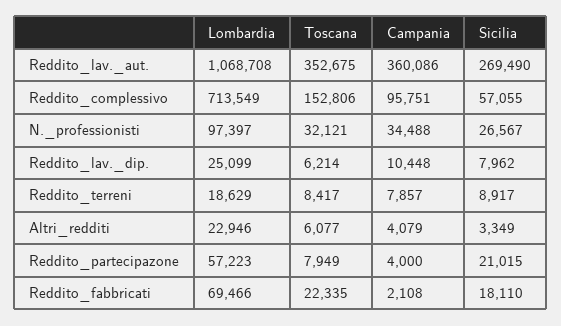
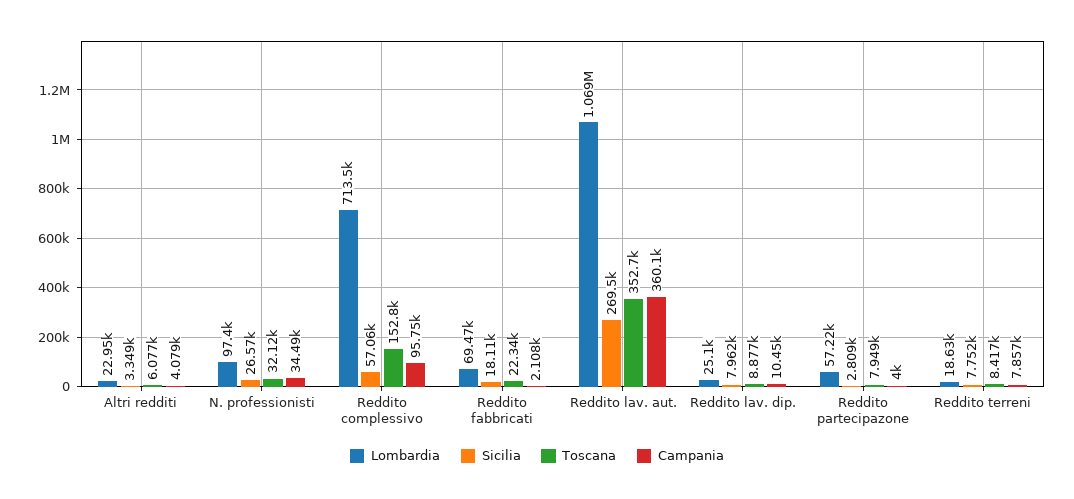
Toscana, Reddito_lav._dip.: 6214 -> 8877
Sicilia, Reddito_terreni: 8917 -> 7752
Sicilia, Reddito_partecipazone: 21015 -> 2809

